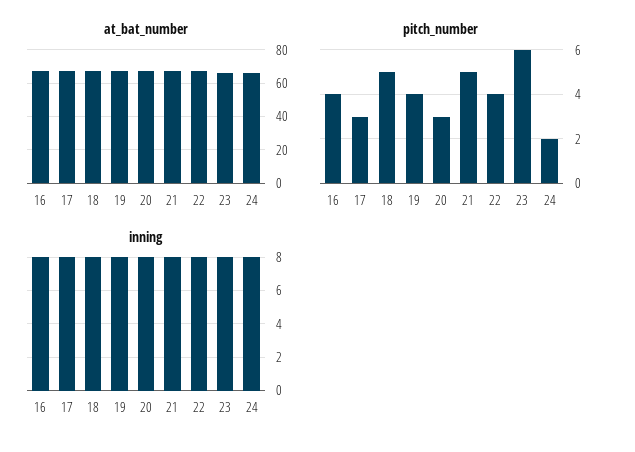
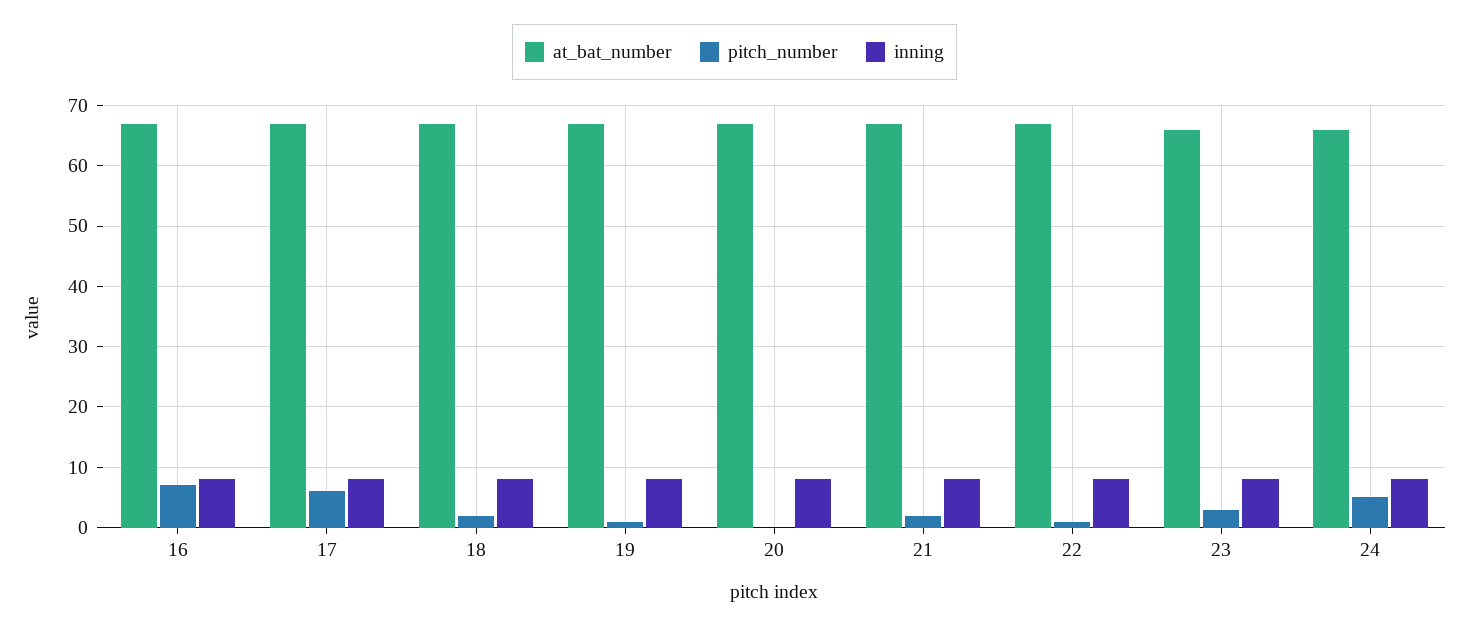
pitch_number, 16: 4 -> 7
pitch_number, 17: 3 -> 6
pitch_number, 18: 5 -> 2
pitch_number, 19: 4 -> 1
pitch_number, 20: 3 -> 0
pitch_number, 21: 5 -> 2
pitch_number, 22: 4 -> 1
pitch_number, 23: 6 -> 3
pitch_number, 24: 2 -> 5

